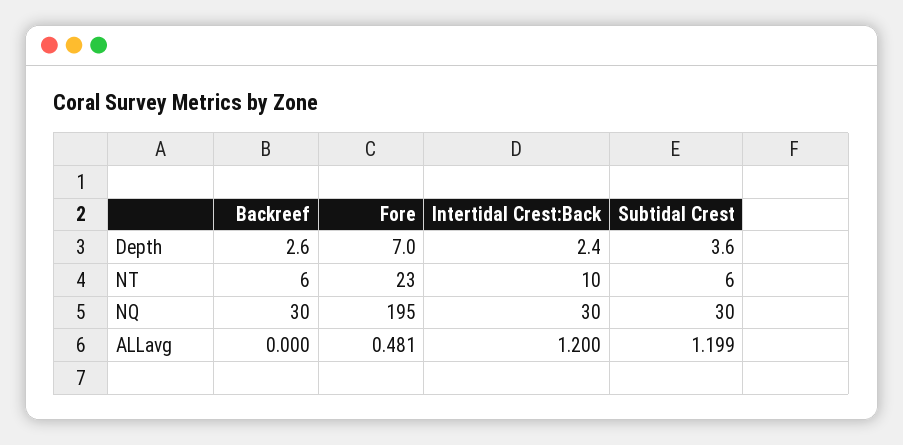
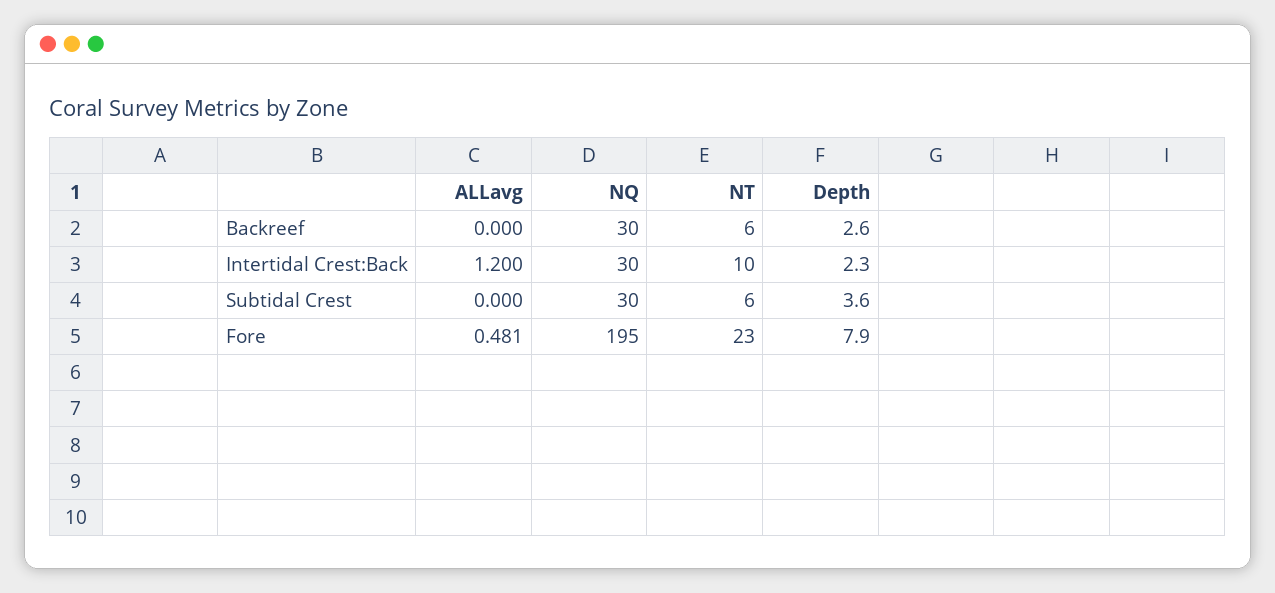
Fore, Depth: 7 -> 7.9
Intertidal Crest:Back, Depth: 2.4 -> 2.3
Subtidal Crest, ALLavg: 1.199 -> 0

